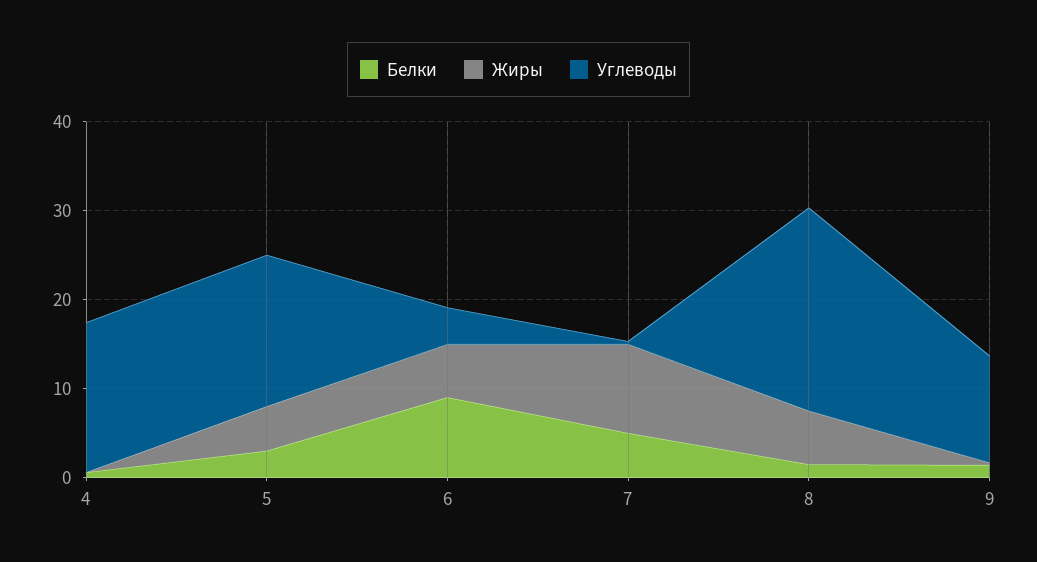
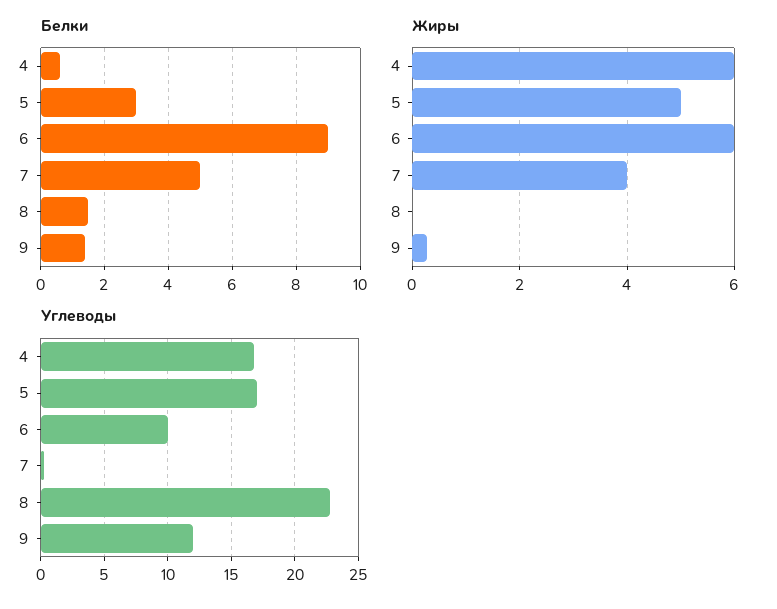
Жиры, 4: 0 -> 6
Углеводы, 6: 4 -> 10
Жиры, 7: 10 -> 4
Жиры, 8: 6 -> 0

